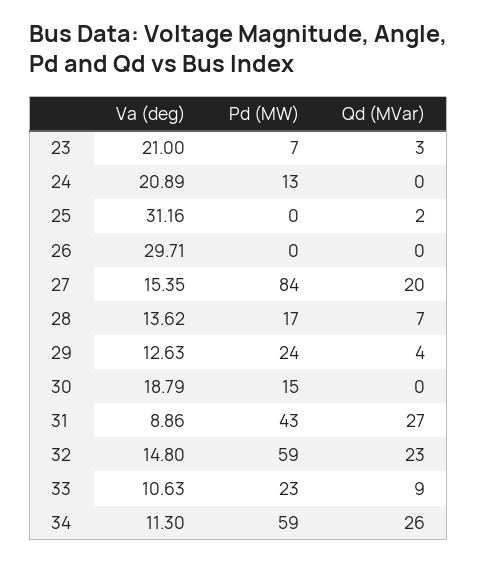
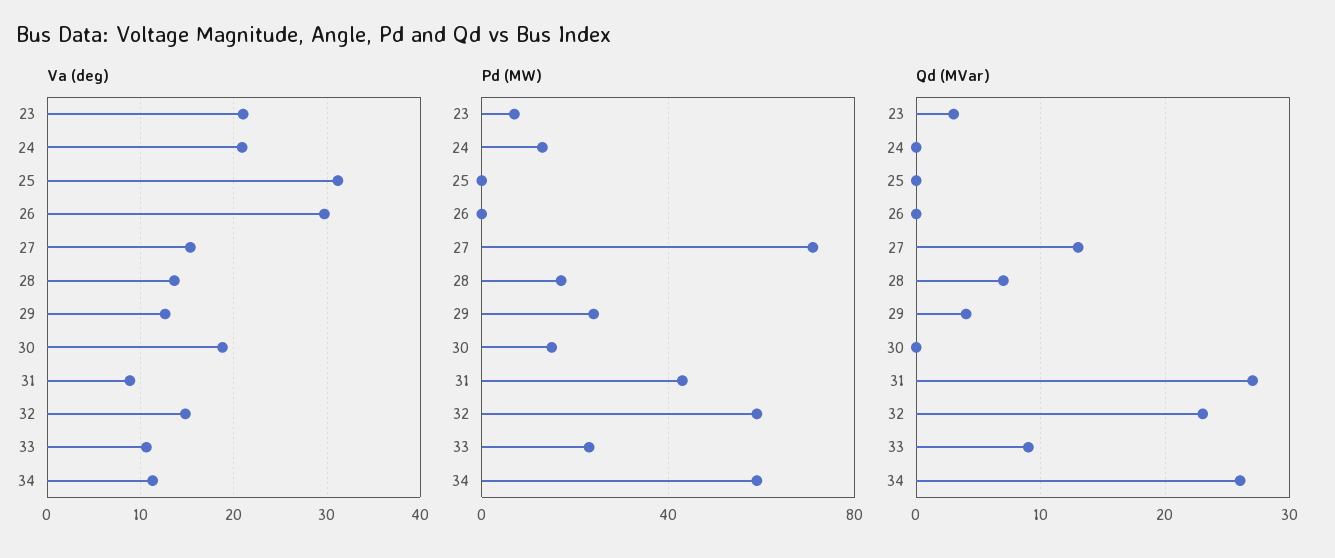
Qd (MVar), 25: 2 -> 0
Pd (MW), 27: 84 -> 70
Qd (MVar), 27: 20 -> 13

